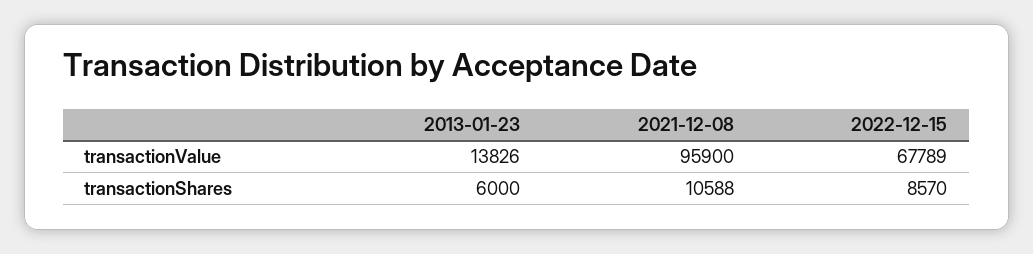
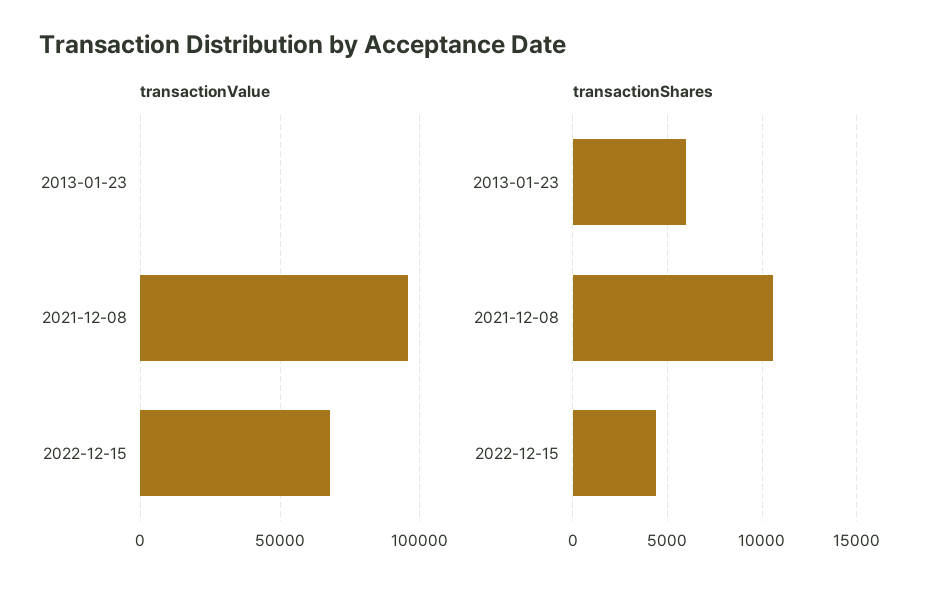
transactionValue, 2013-01-23: 13826 -> 0
transactionShares, 2022-12-15: 8570 -> 4500

